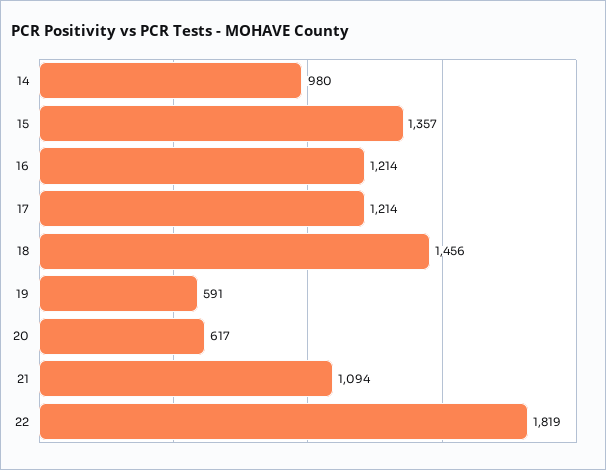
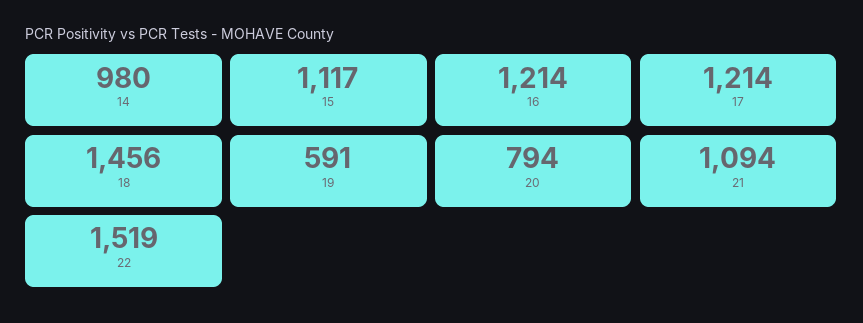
15: 1357 -> 1117
20: 617 -> 794
22: 1819 -> 1519

